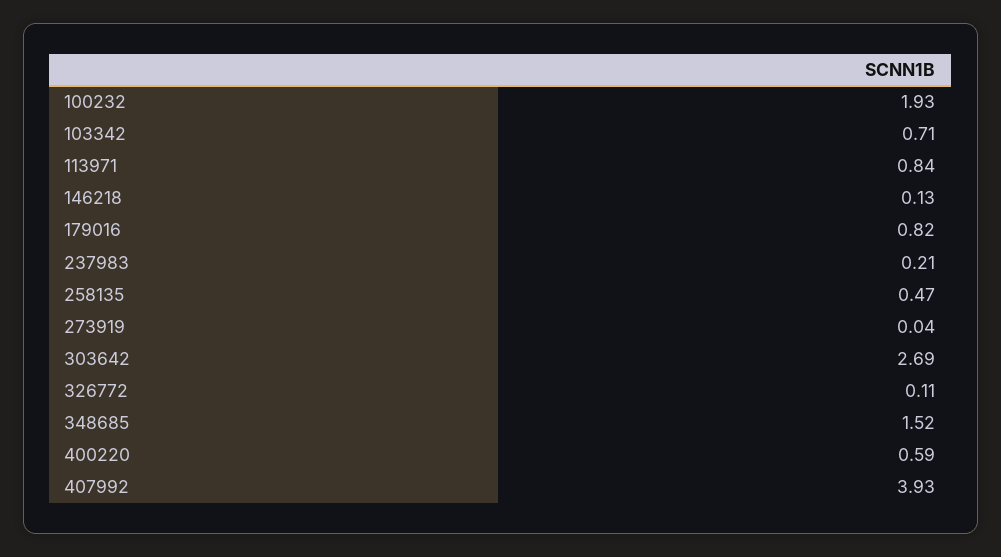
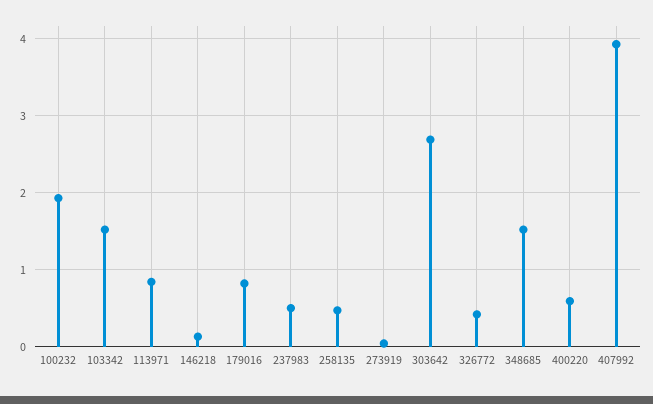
103342: 0.71 -> 1.5
237983: 0.21 -> 0.5
326772: 0.11 -> 0.4

